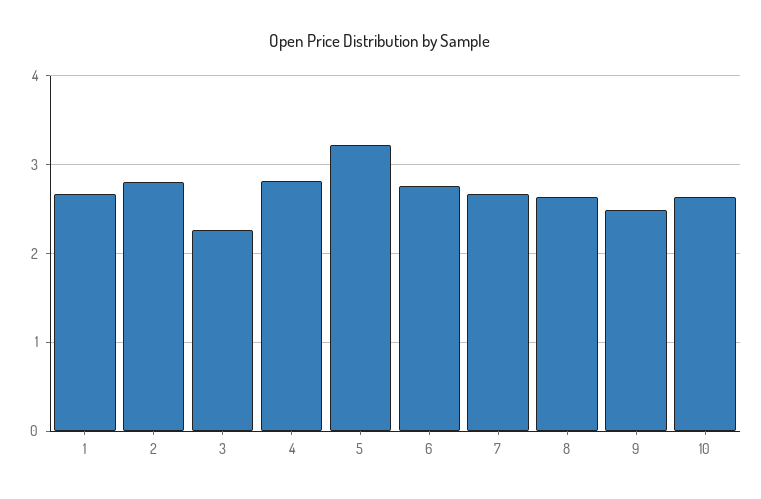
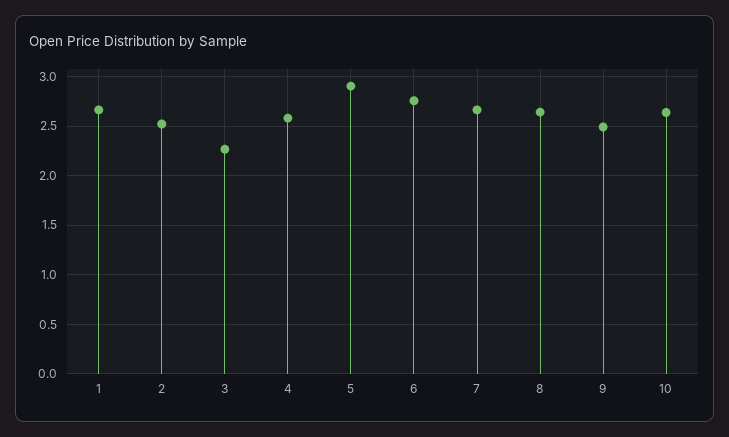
2: 2.8 -> 2.5
4: 2.8 -> 2.6
5: 3.2 -> 2.9

